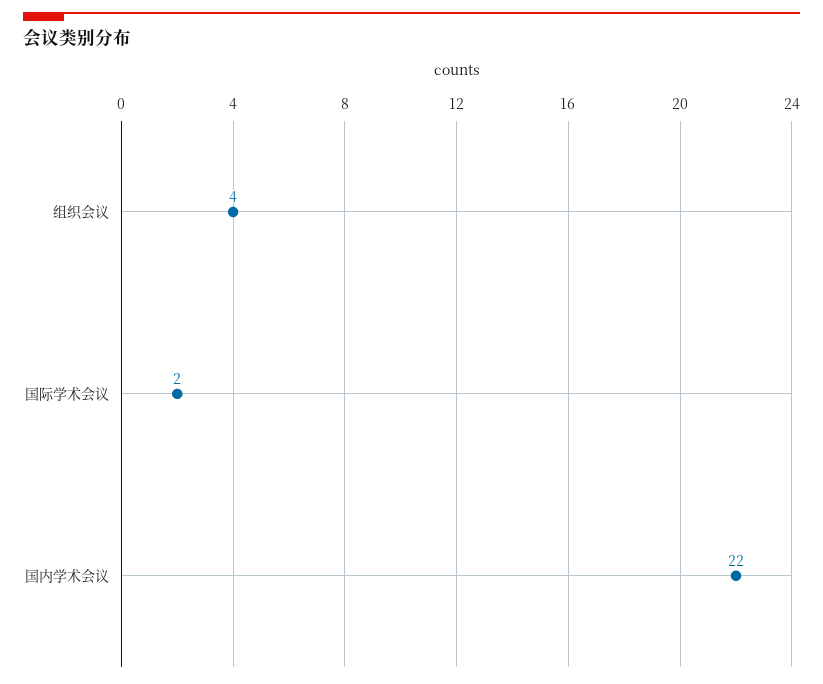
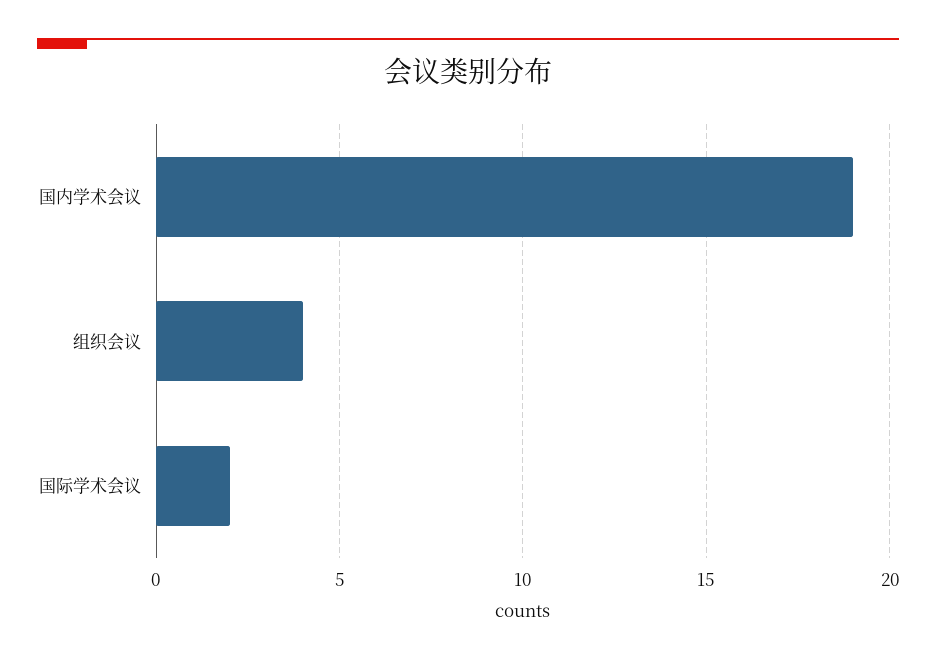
国内学术会议: 22 -> 19

